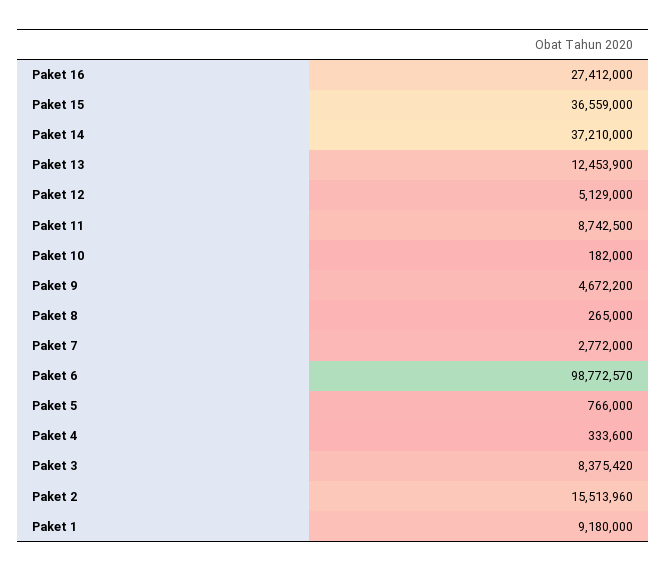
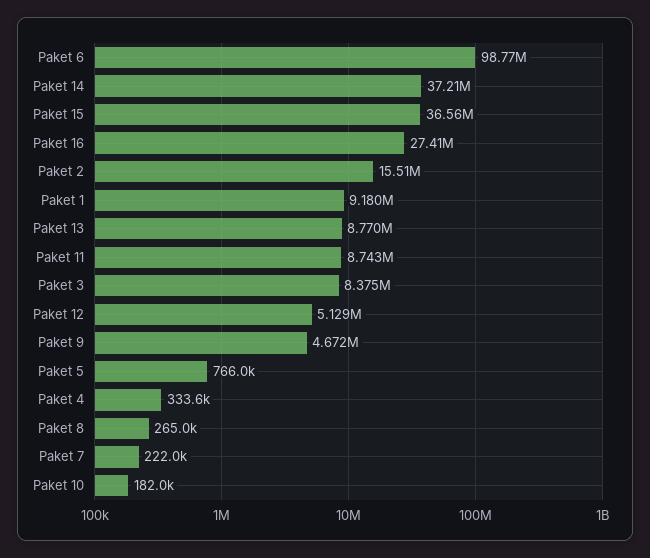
Paket 13: 12453900 -> 8770000
Paket 7: 2772000 -> 222000

